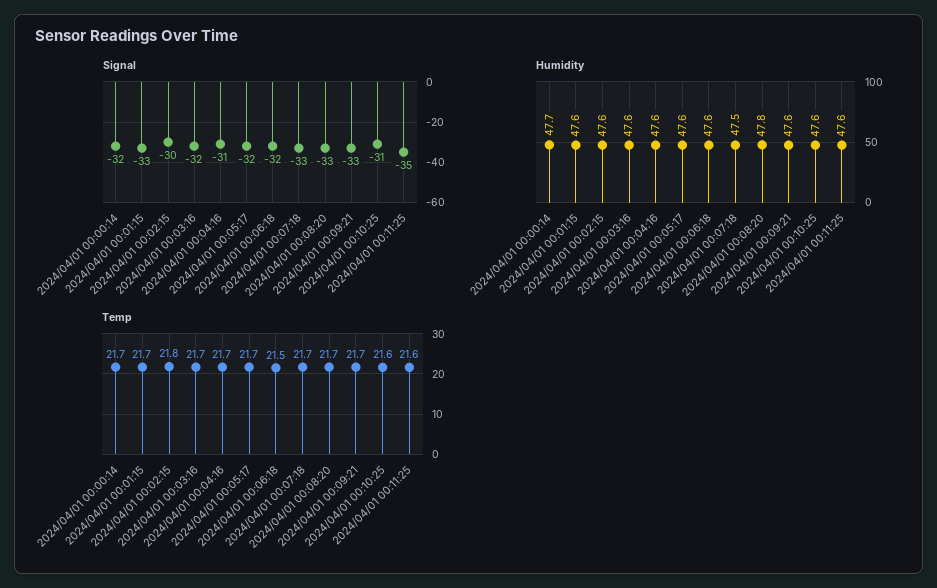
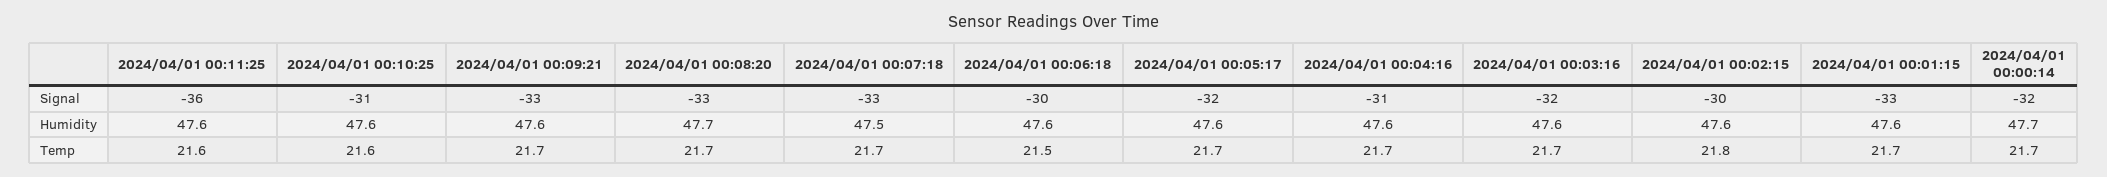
Signal, 2024/04/01 00:06:18: -32 -> -30
Signal, 2024/04/01 00:11:25: -35 -> -36
Humidity, 2024/04/01 00:08:20: 47.8 -> 47.7

